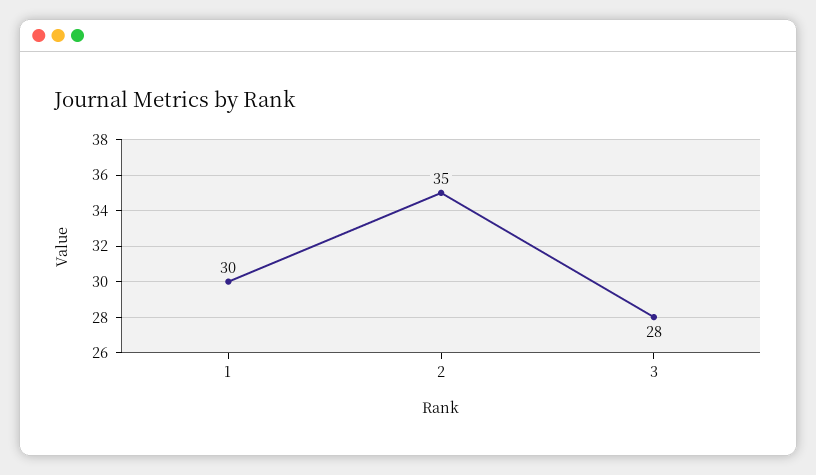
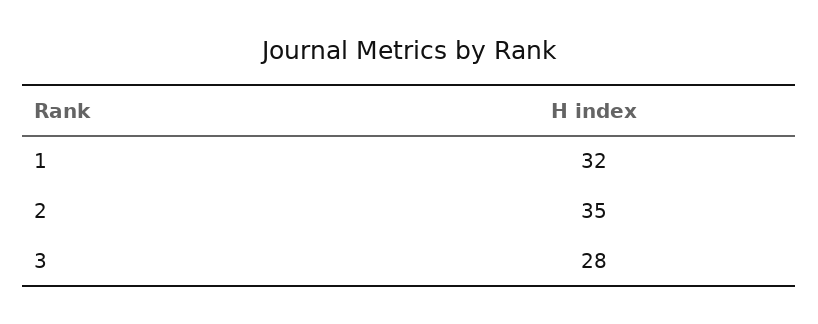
1: 30 -> 32

